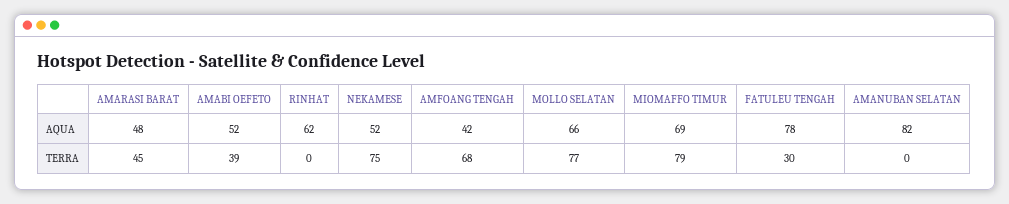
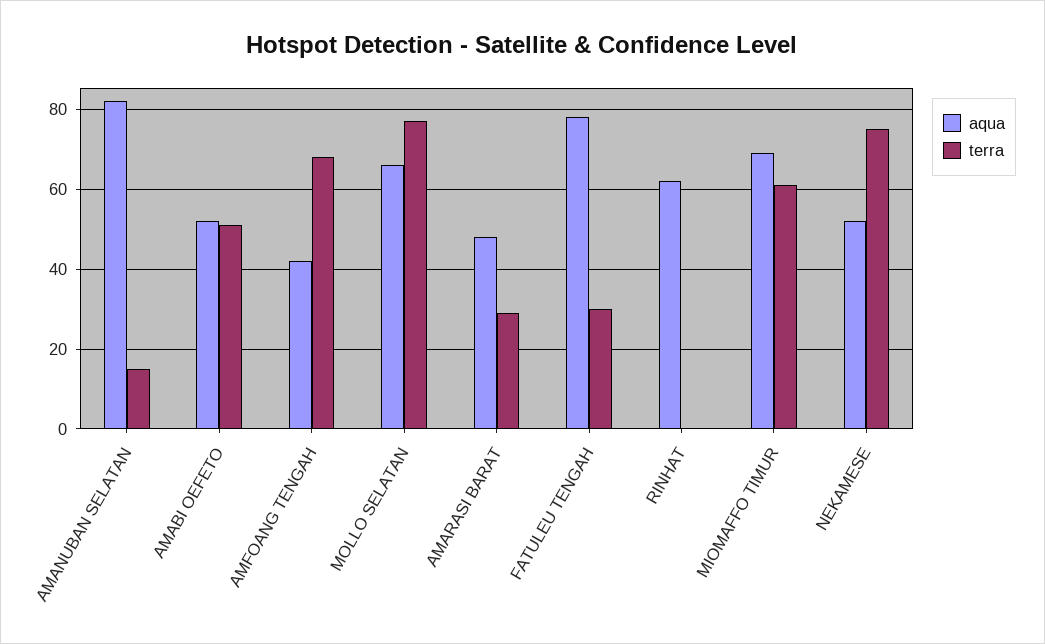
TERRA, AMARASI BARAT: 45 -> 30
TERRA, AMABI OEFETO: 39 -> 50
TERRA, MIOMAFFO TIMUR: 79 -> 60
TERRA, AMANUBAN SELATAN: 0 -> 15

